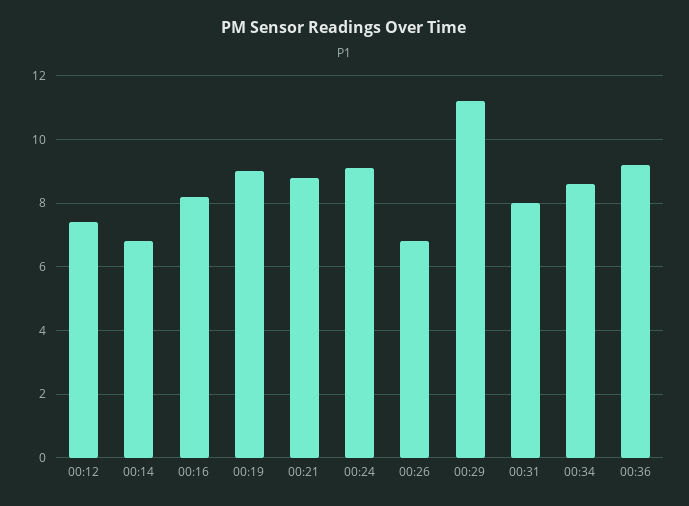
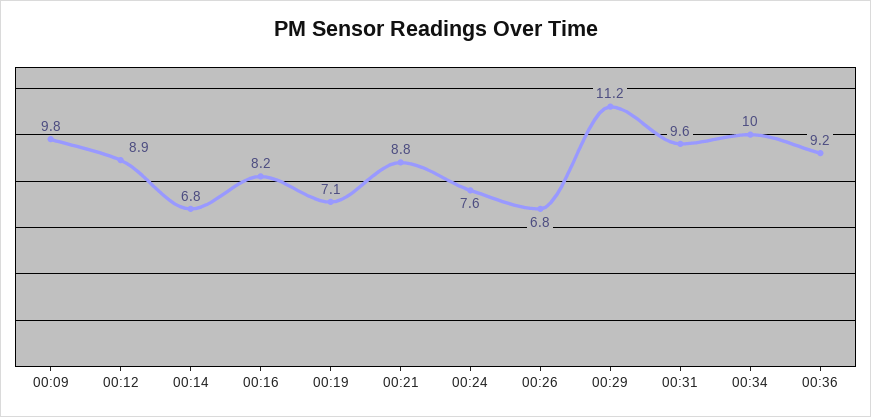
00:12: 7.5 -> 8.9
00:19: 9 -> 7.1
00:24: 9 -> 7.6
00:31: 8 -> 9.6
00:34: 8.5 -> 10
00:09: none -> 9.8

